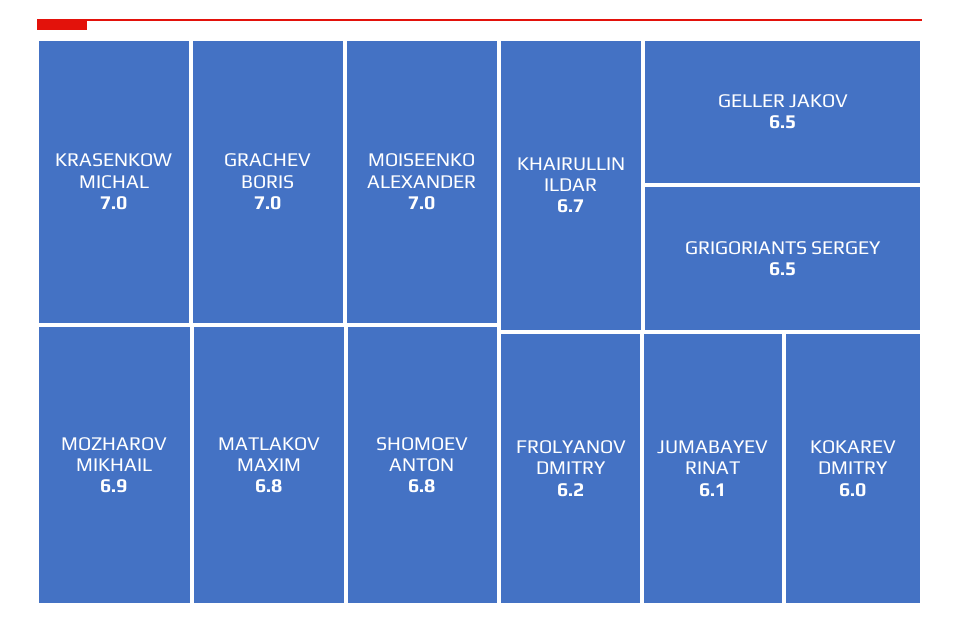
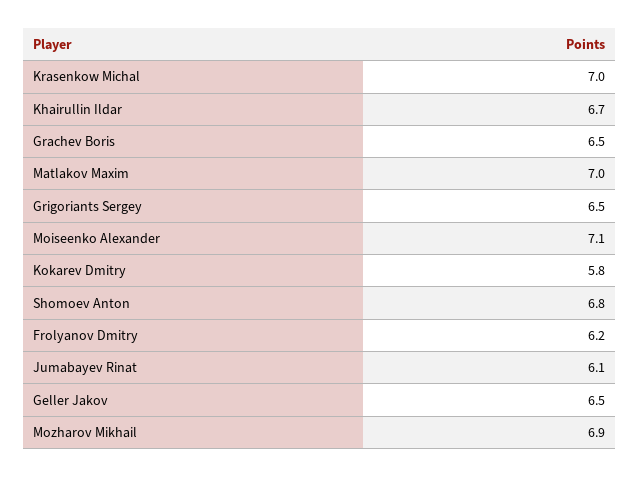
GRACHEV BORIS: 7 -> 6.5
MOISEENKO ALEXANDER: 7 -> 7.1
MATLAKOV MAXIM: 6.8 -> 7
KOKAREV DMITRY: 6 -> 5.8

